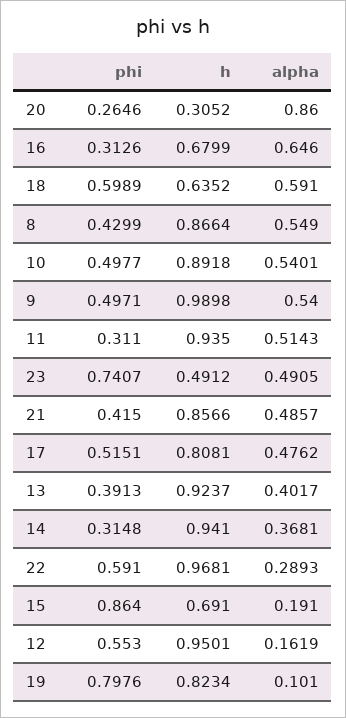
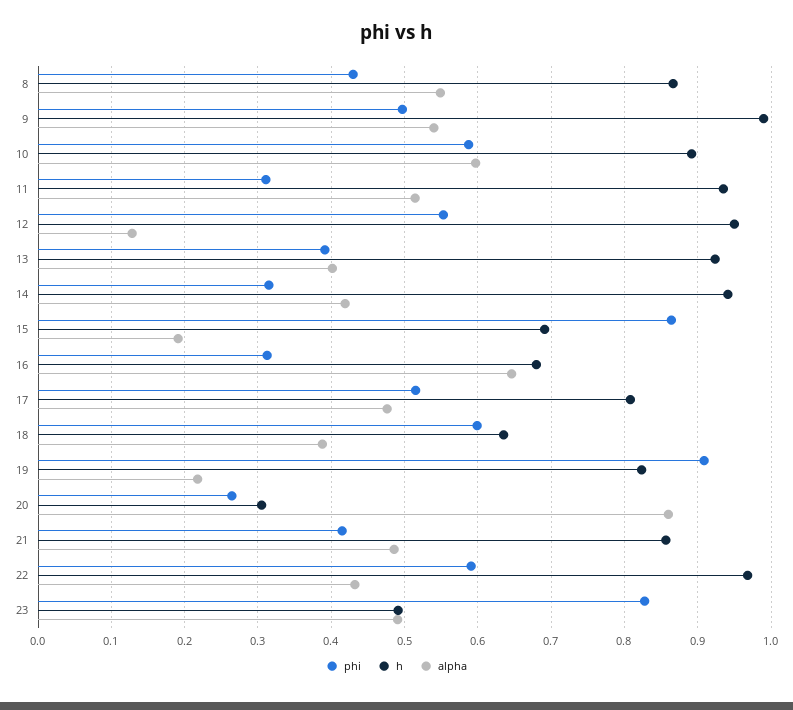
alpha, 18: 0.591 -> 0.39
phi, 10: 0.4977 -> 0.59
alpha, 10: 0.5401 -> 0.6
phi, 23: 0.7407 -> 0.83
alpha, 14: 0.3681 -> 0.42
alpha, 22: 0.2893 -> 0.43
alpha, 12: 0.1619 -> 0.13
phi, 19: 0.7976 -> 0.91
alpha, 19: 0.101 -> 0.22

